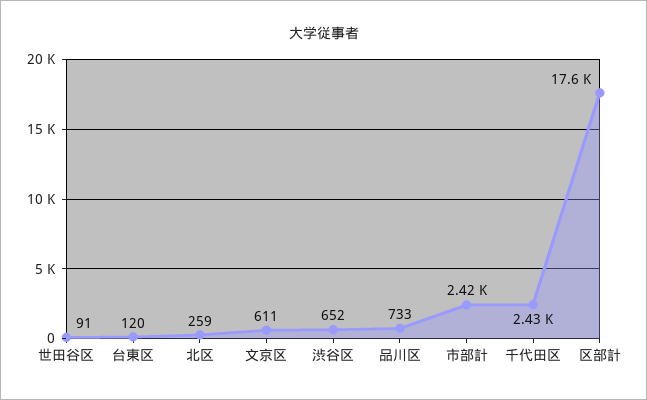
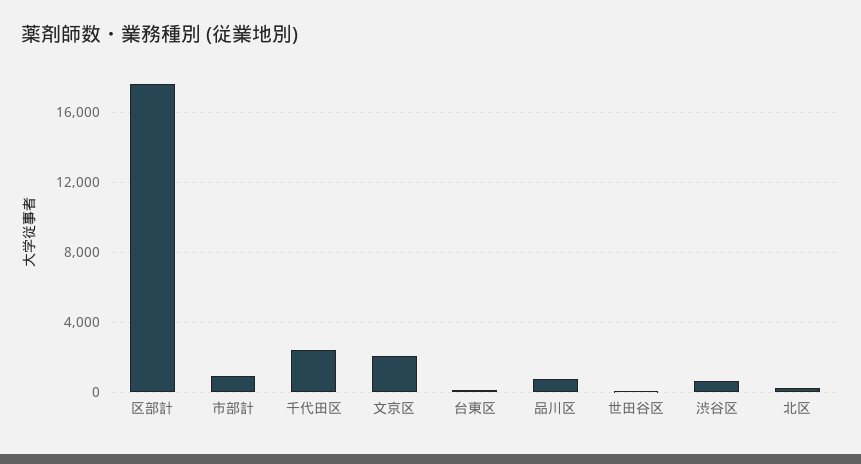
文京区: 611 -> 2000
市部計: 2420 -> 1000

